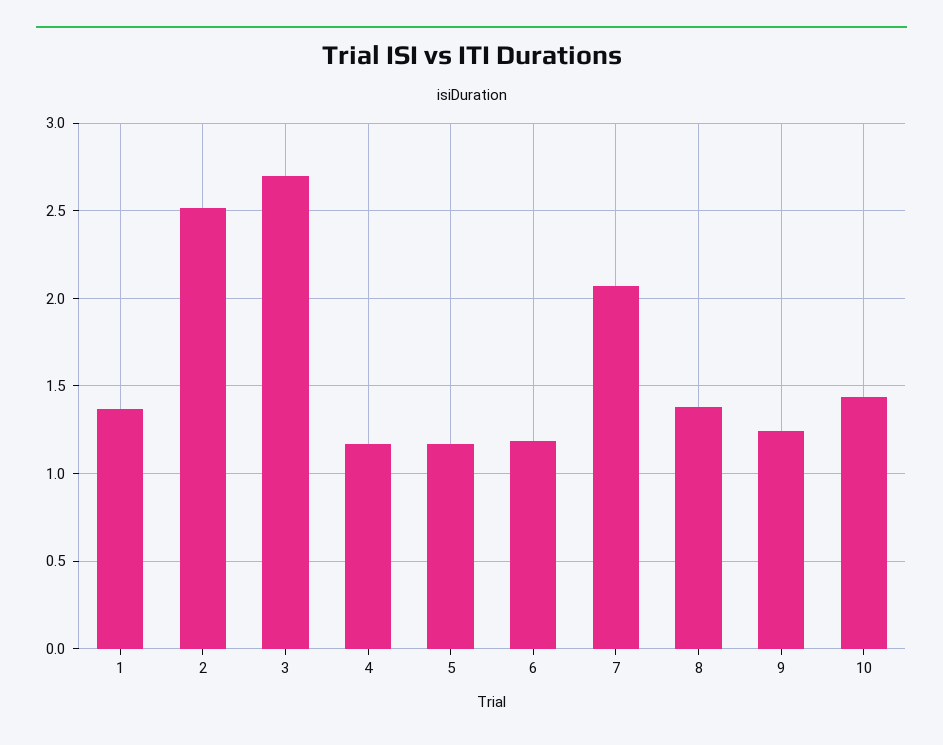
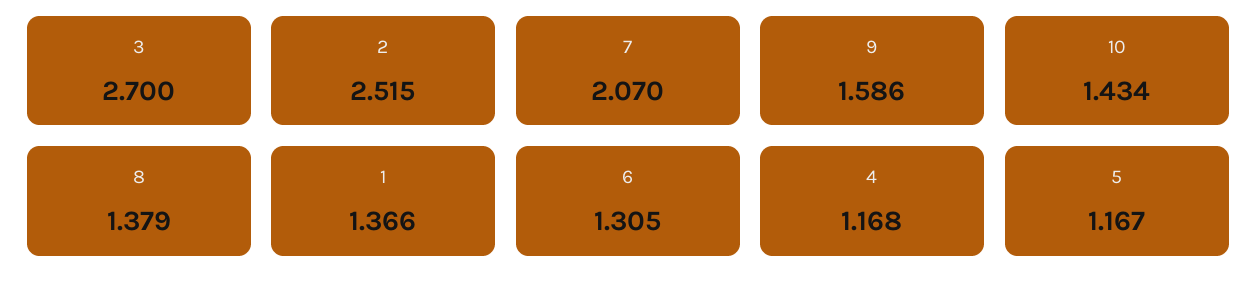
6: 1.2 -> 1.305
9: 1.25 -> 1.586

